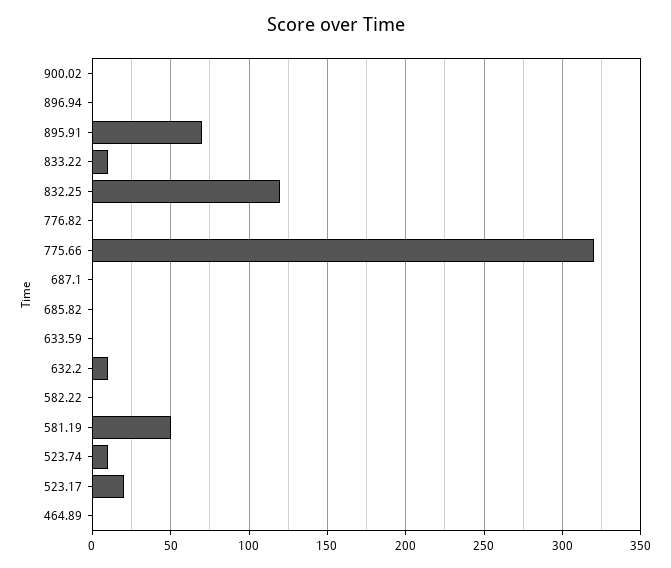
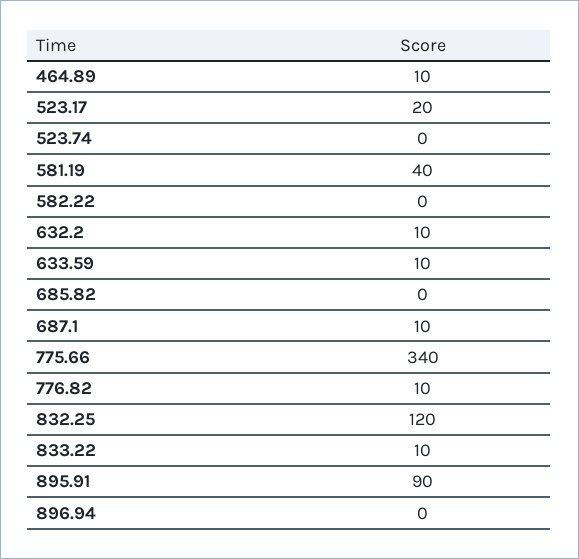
900.02: 0 -> none
895.91: 70 -> 90
776.82: 0 -> 10
775.66: 320 -> 340
687.1: 0 -> 10
633.59: 0 -> 10
581.19: 50 -> 40
523.74: 10 -> 0
464.89: 0 -> 10

